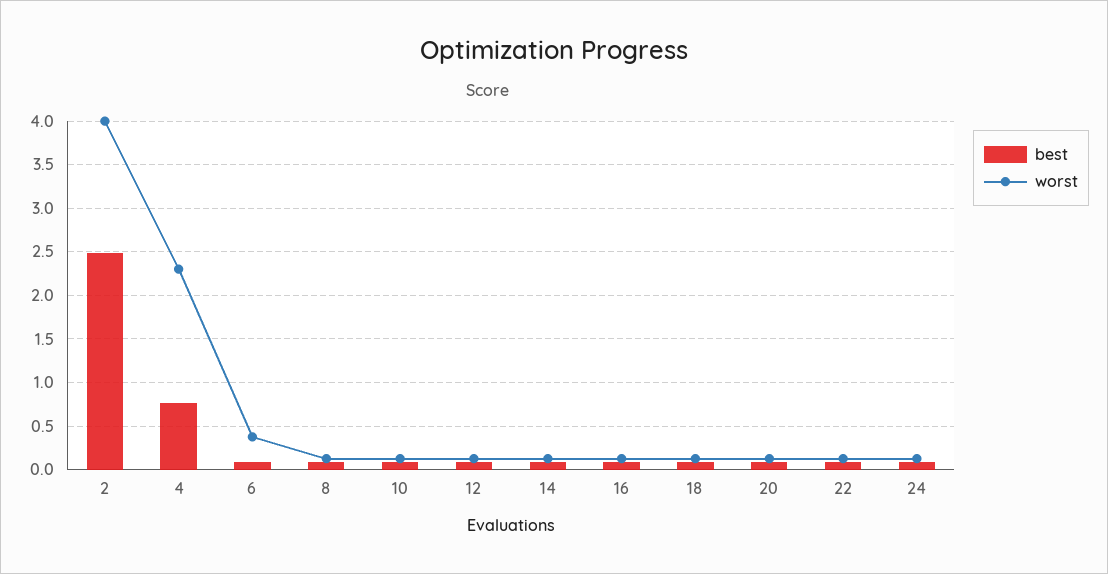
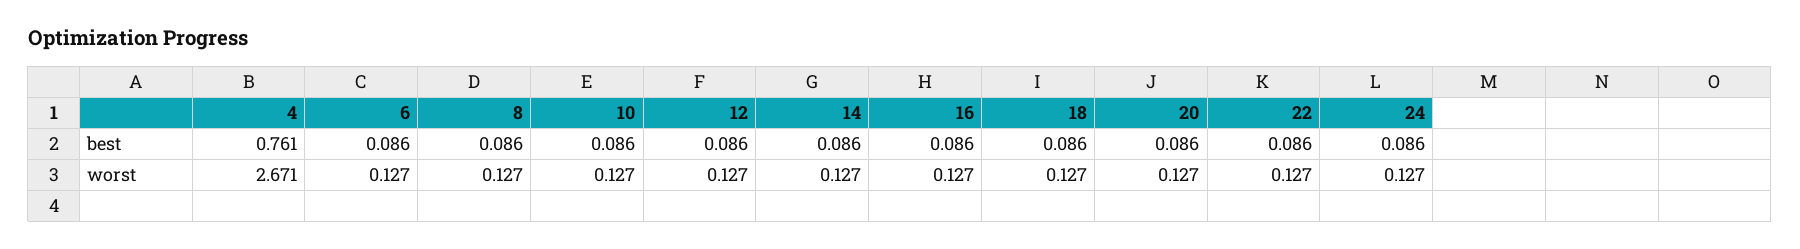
best, 2: 2.5 -> none
worst, 2: 4 -> none
worst, 4: 2.3 -> 2.671
worst, 6: 0.4 -> 0.127

